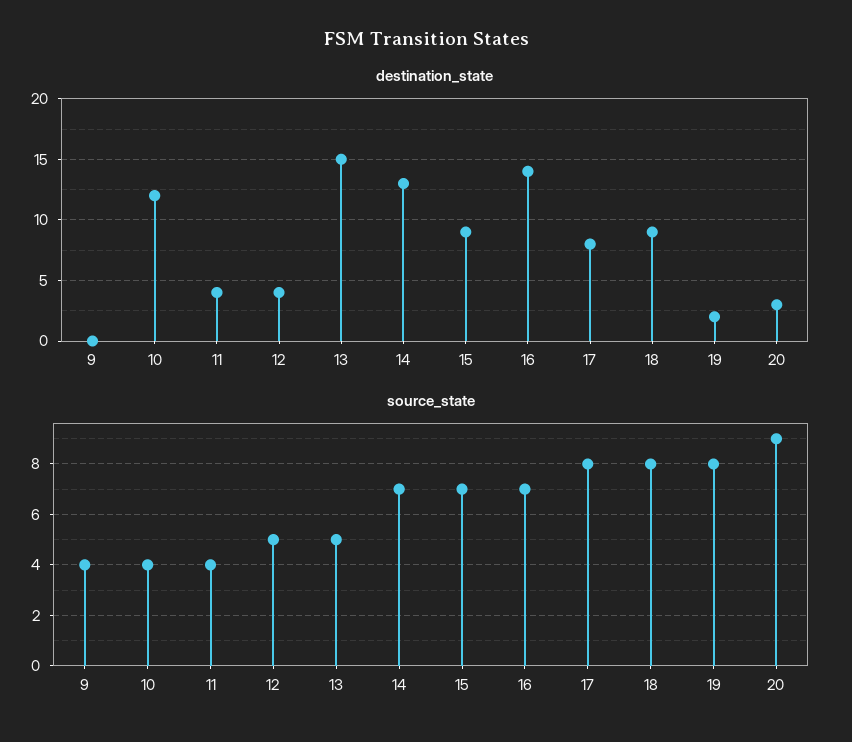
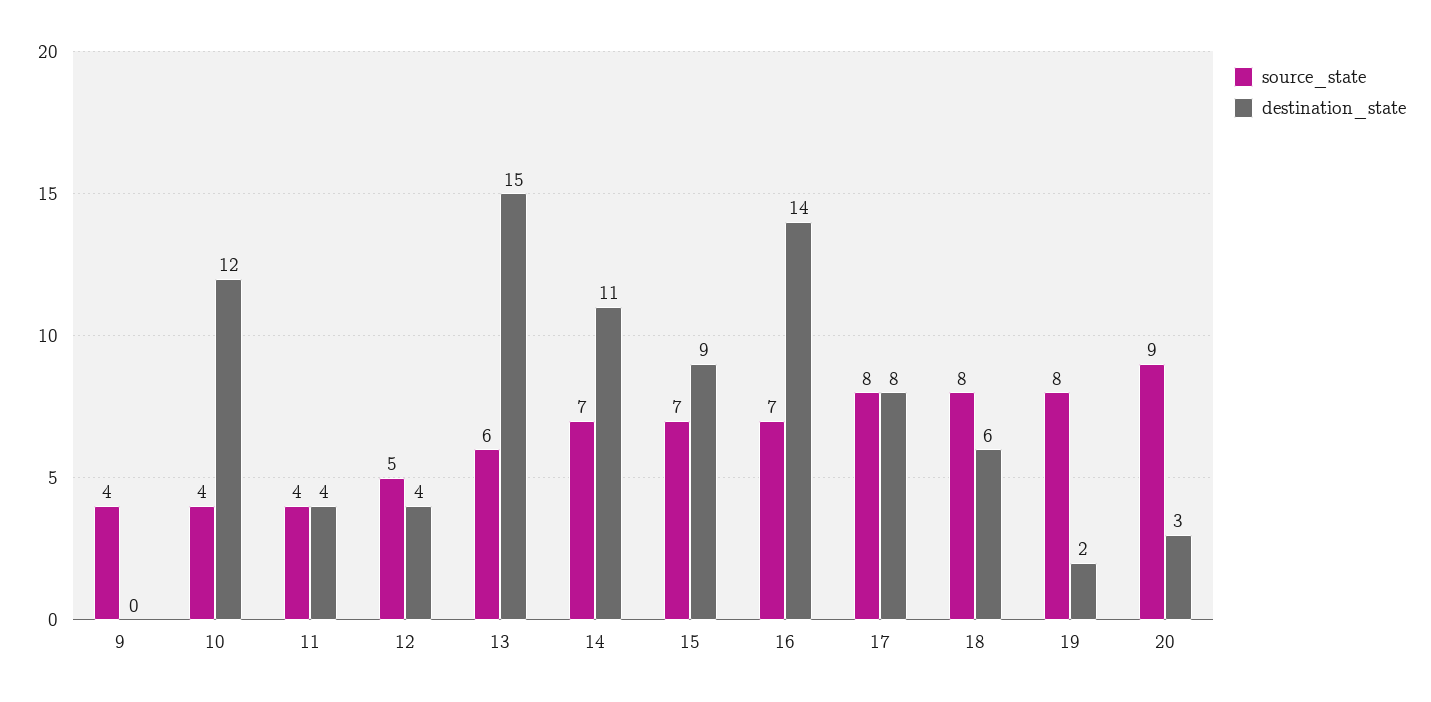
destination_state, 14: 13 -> 11
destination_state, 18: 9 -> 6
source_state, 13: 5 -> 6

